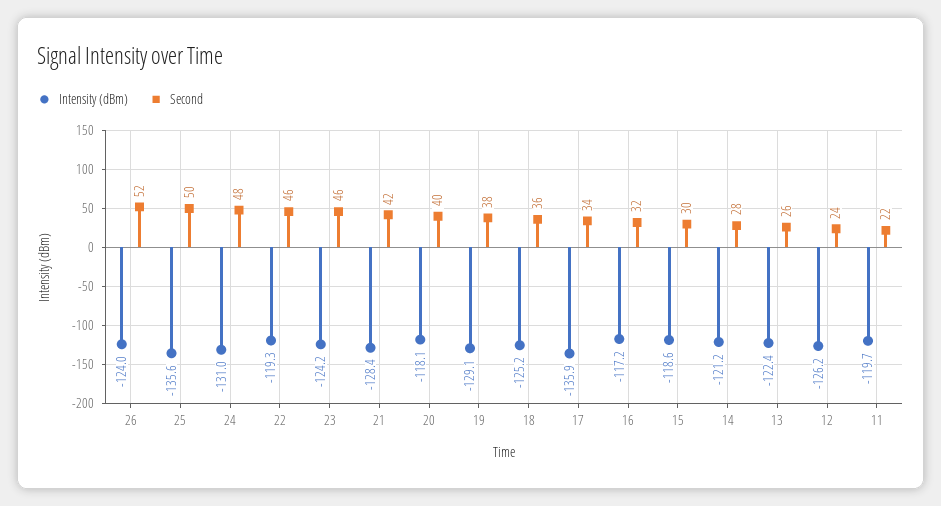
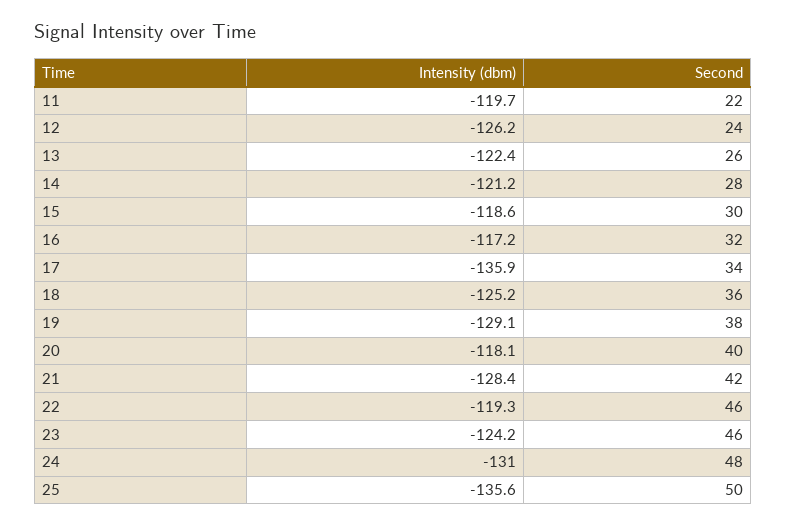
Intensity (dBm), 26: -124 -> none
Second, 26: 52 -> none

